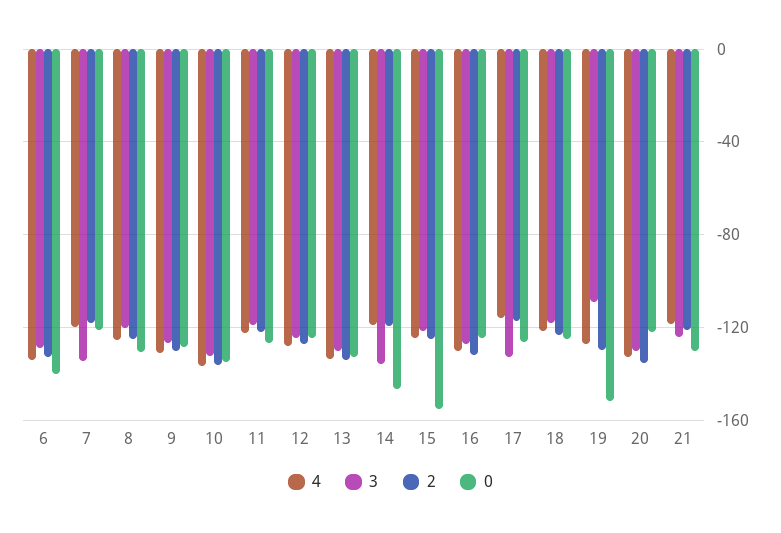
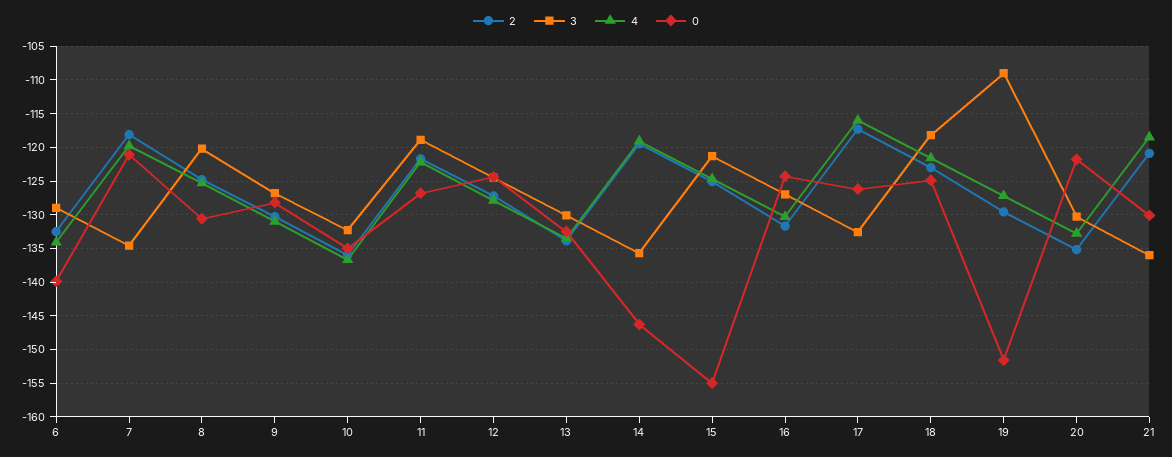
3, 21: -125 -> -136

